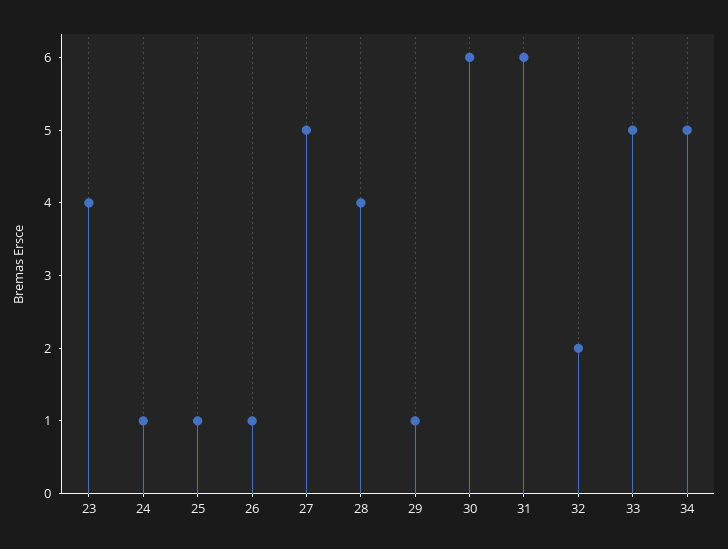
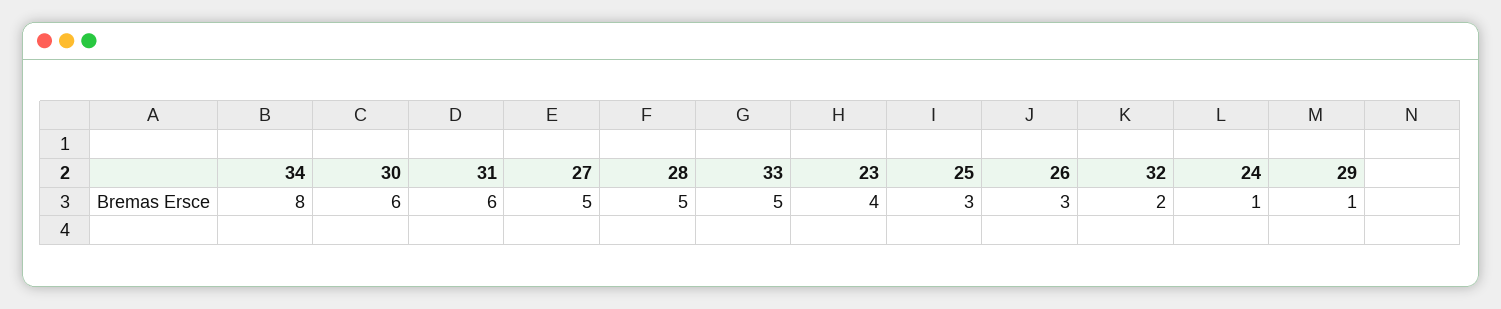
25: 1 -> 3
26: 1 -> 3
28: 4 -> 5
34: 5 -> 8

